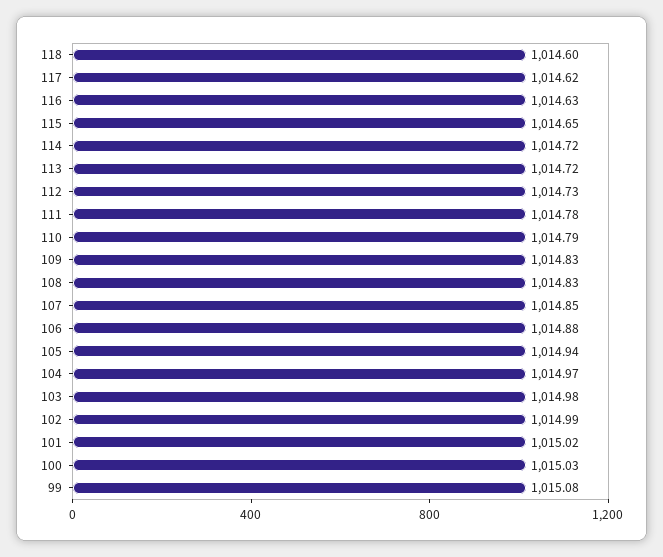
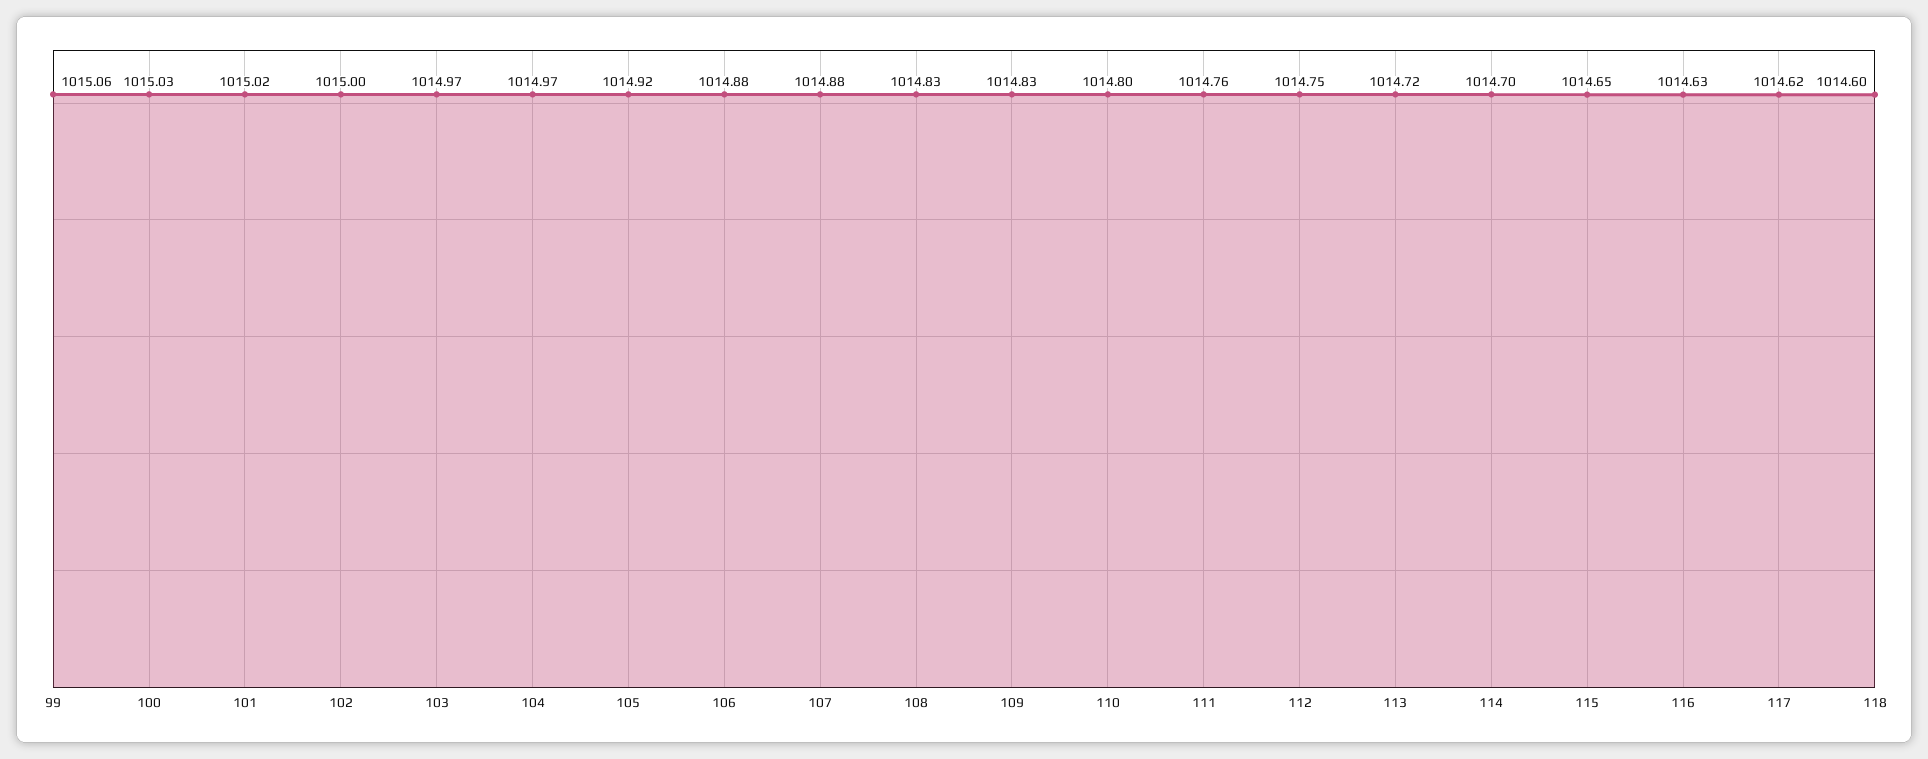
114: 1014.72 -> 1014.7
112: 1014.73 -> 1014.75
111: 1014.78 -> 1014.76
110: 1014.79 -> 1014.8
107: 1014.85 -> 1014.88
105: 1014.94 -> 1014.92
103: 1014.98 -> 1014.97
102: 1014.99 -> 1015
99: 1015.08 -> 1015.06

